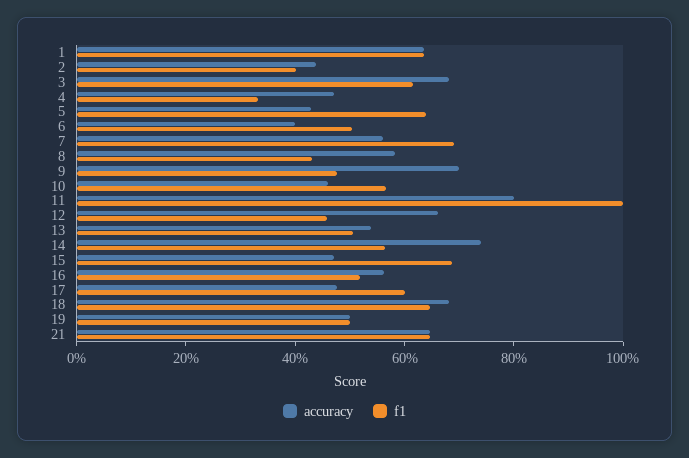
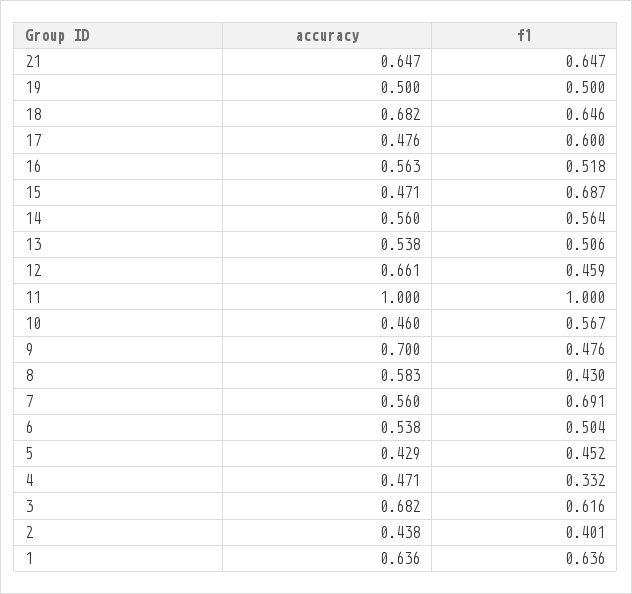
f1, 5: 0.65 -> 0.452
accuracy, 6: 0.4 -> 0.538
accuracy, 11: 0.8 -> 1
accuracy, 14: 0.75 -> 0.56

